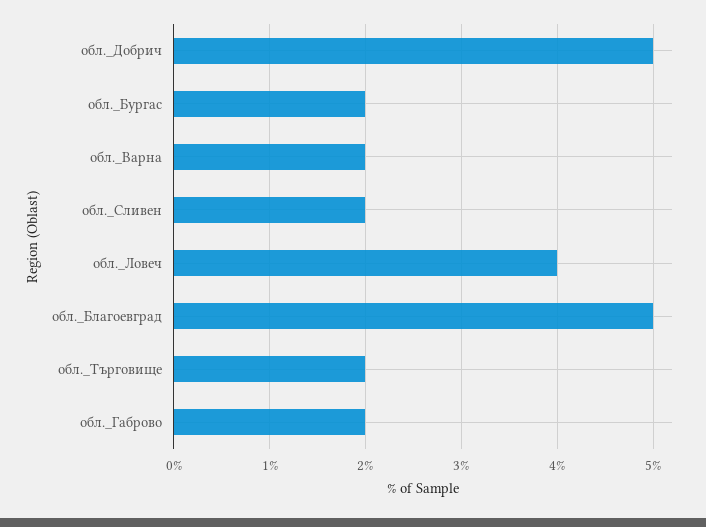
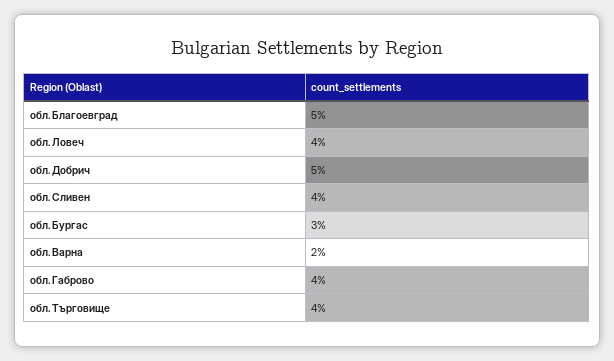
обл._Бургас: 2 -> 3
обл._Сливен: 2 -> 4
обл._Търговище: 2 -> 4
обл._Габрово: 2 -> 4

